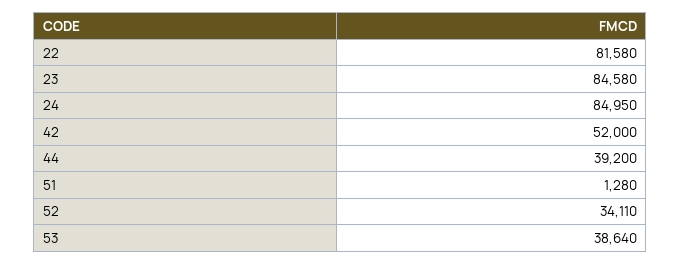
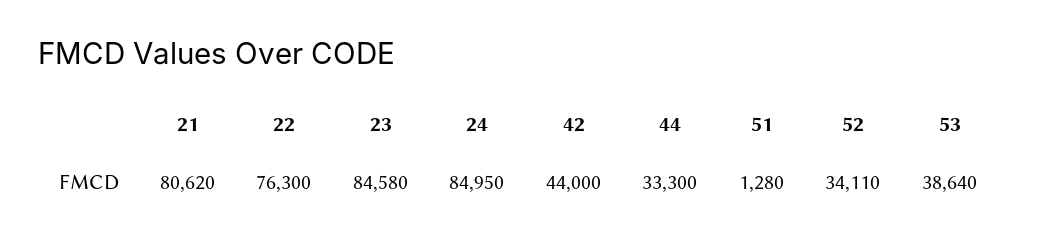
22: 81580 -> 76300
42: 52000 -> 44000
44: 39200 -> 33300
21: none -> 80620

